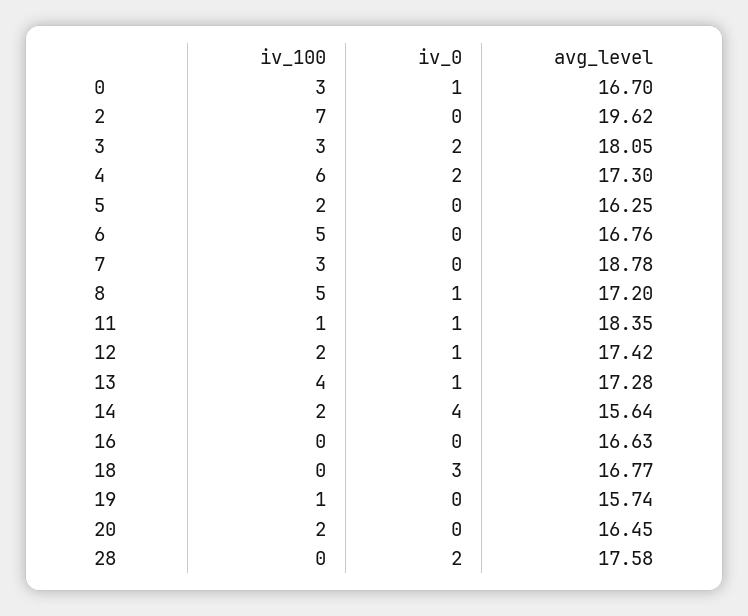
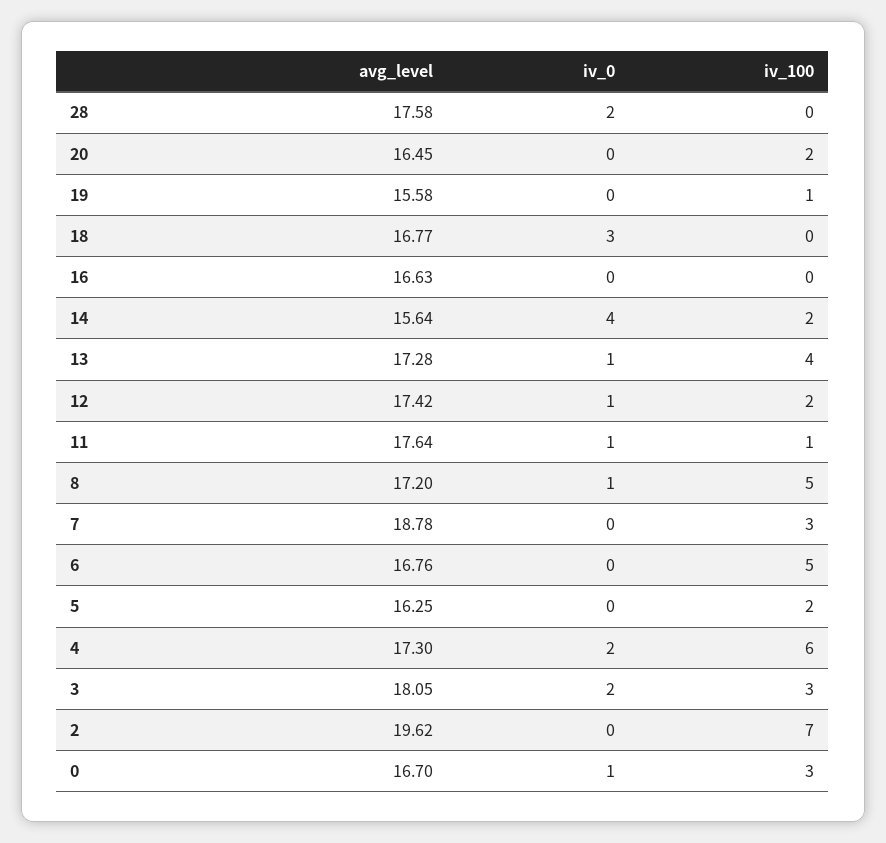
avg_level, 11: 18.35 -> 17.64
avg_level, 19: 15.74 -> 15.58

